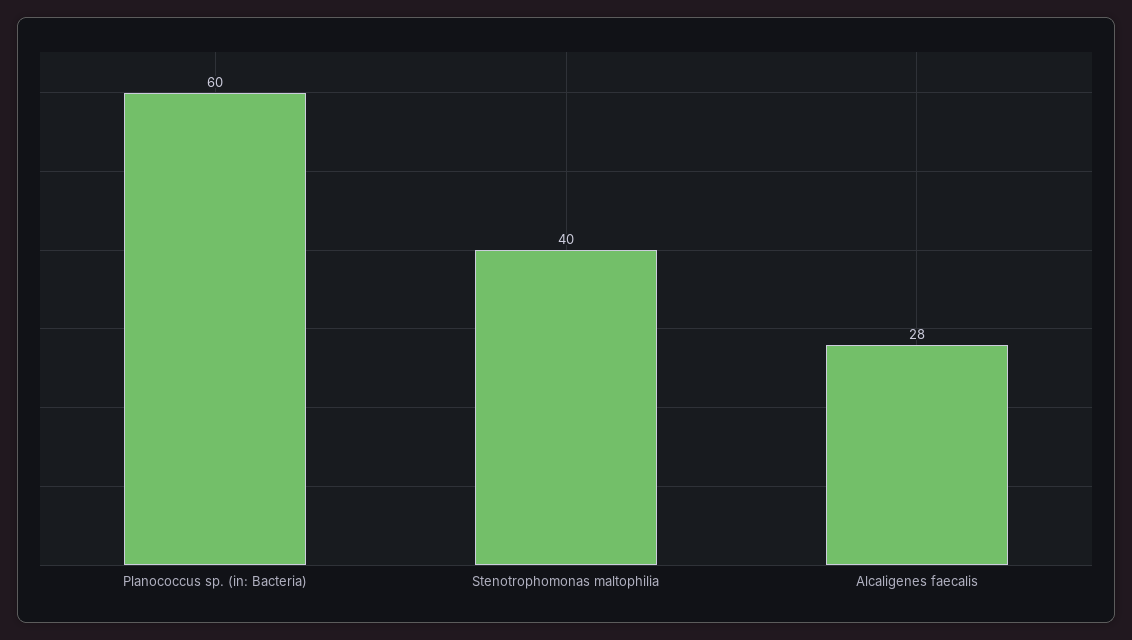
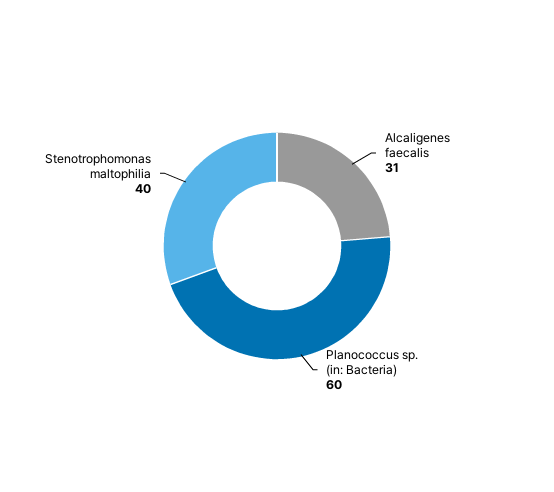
Alcaligenes faecalis: 28 -> 31

